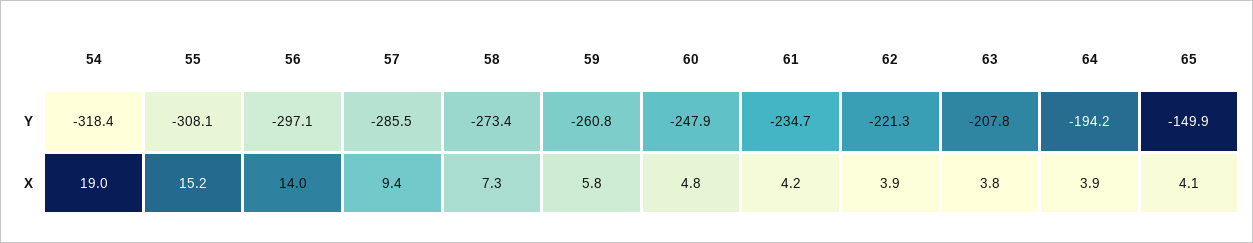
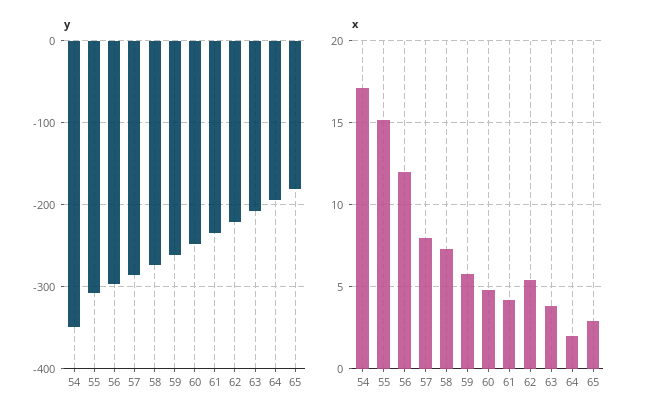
Y, 54: -318.4 -> -350
Y, 65: -149.9 -> -180
X, 54: 19 -> 17
X, 56: 14 -> 12
X, 57: 9.4 -> 8
X, 62: 3.9 -> 5.5
X, 64: 3.9 -> 2
X, 65: 4.1 -> 3

